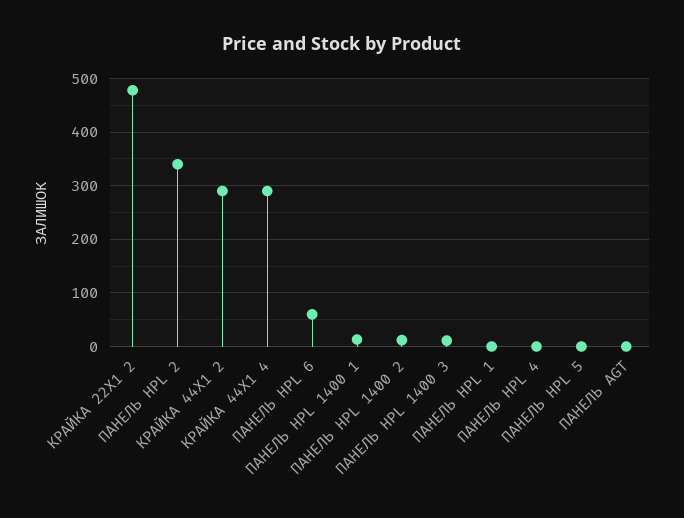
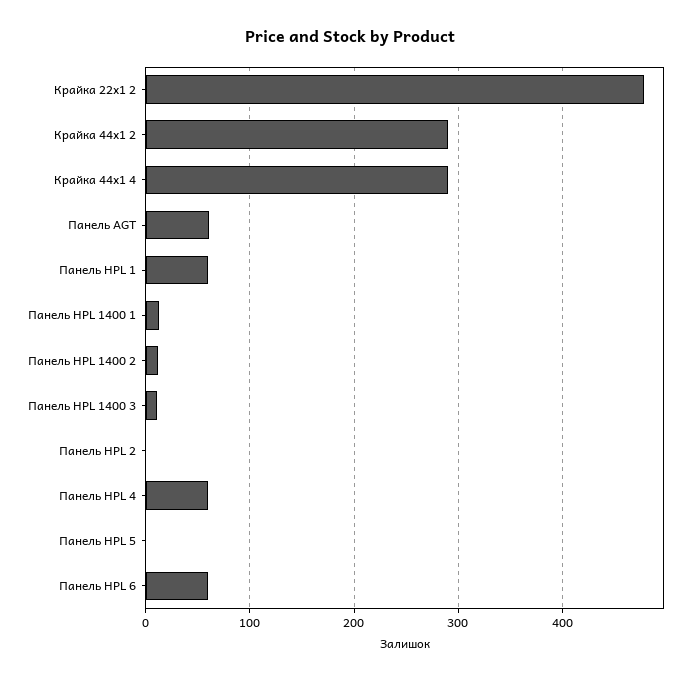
ПАНЕЛЬ HPL 2: 340 -> 0
ПАНЕЛЬ HPL 1: 0 -> 60
ПАНЕЛЬ HPL 4: 0 -> 60
ПАНЕЛЬ AGT: 0 -> 60

